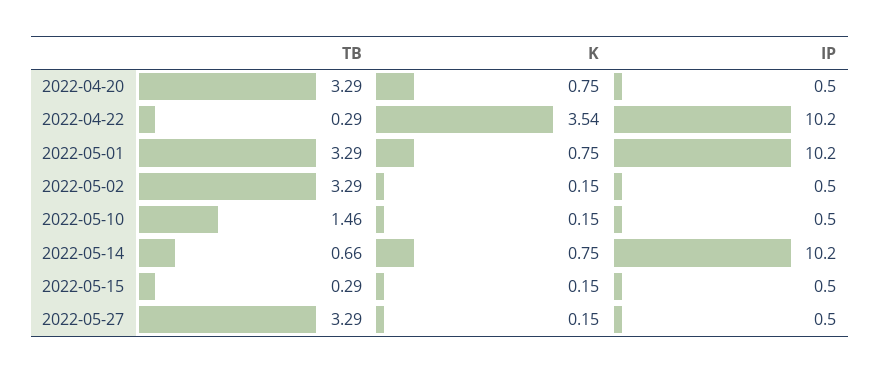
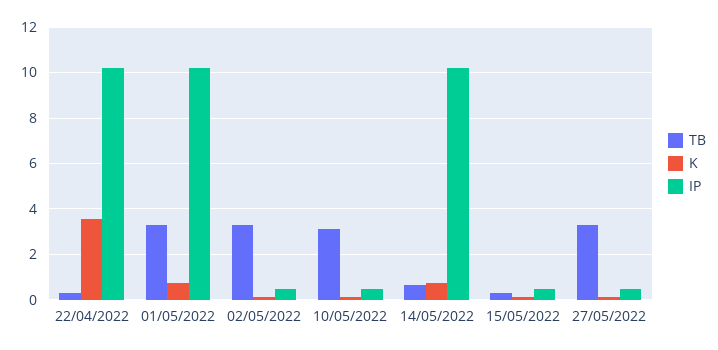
TB, 2022-04-20: 3.29 -> none
K, 2022-04-20: 0.75 -> none
IP, 2022-04-20: 0.5 -> none
TB, 2022-05-10: 1.46 -> 3

